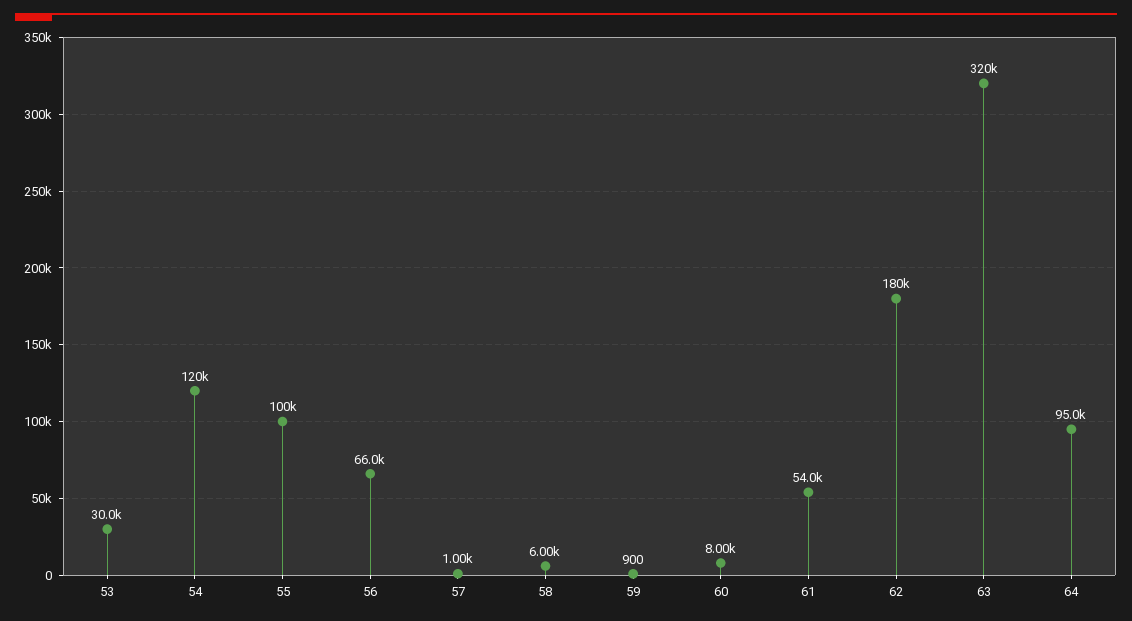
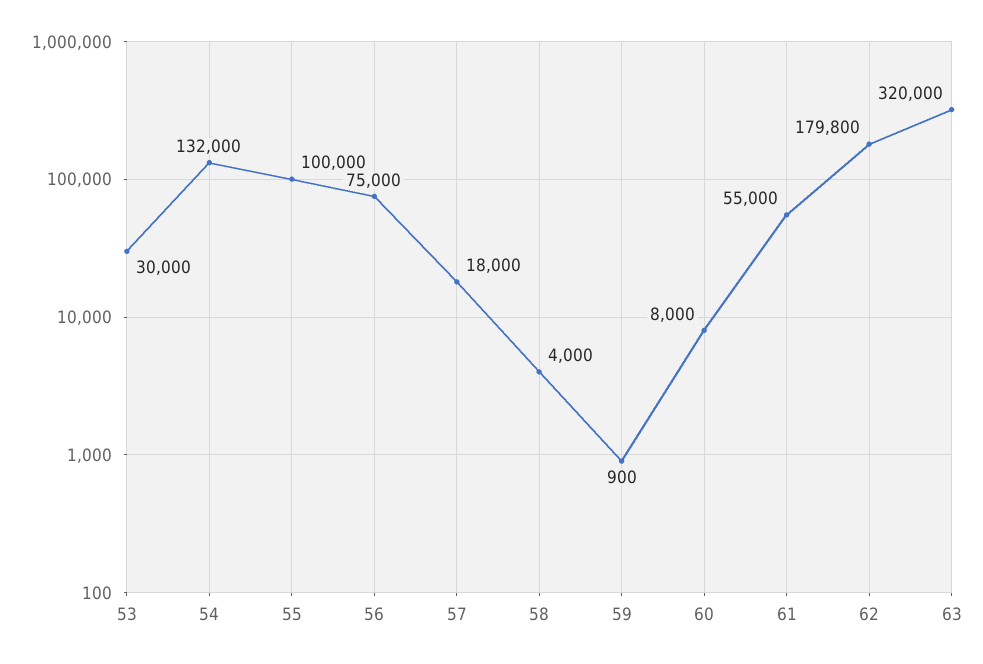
54: 120000 -> 132000
56: 66000 -> 75000
57: 1000 -> 18000
58: 6000 -> 4000
61: 54000 -> 55000
62: 180000 -> 179800
64: 95000 -> none

